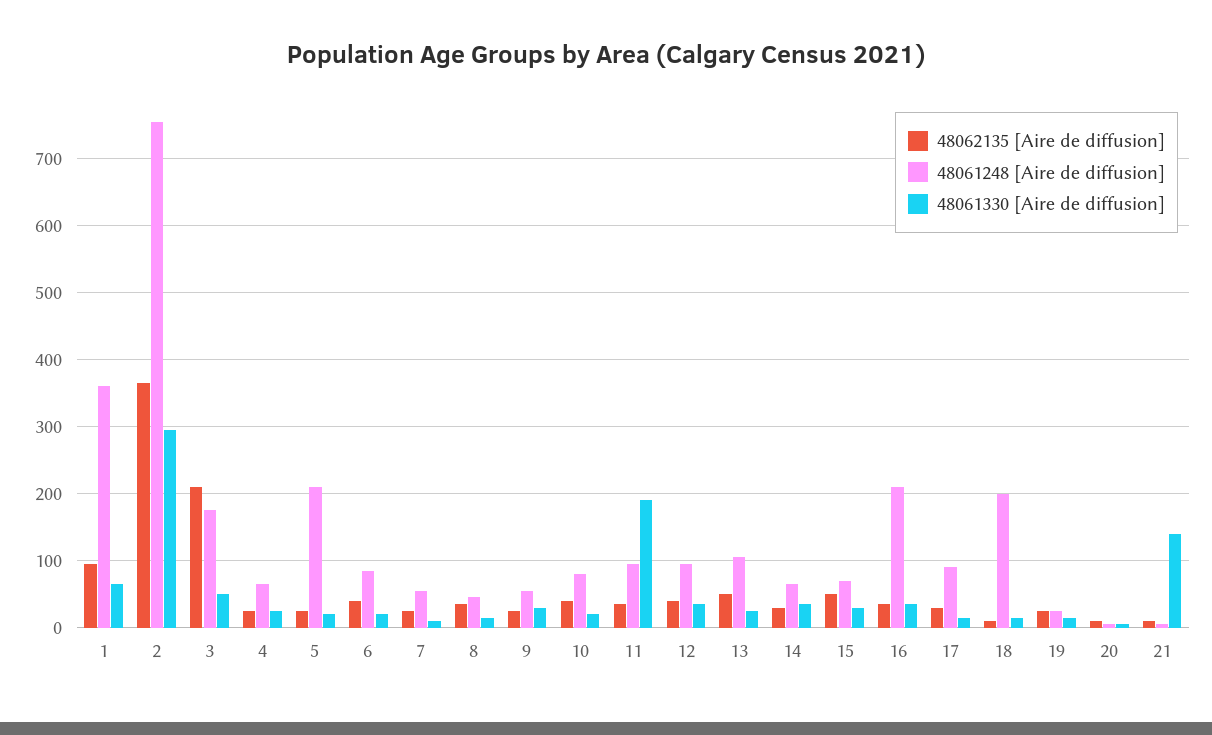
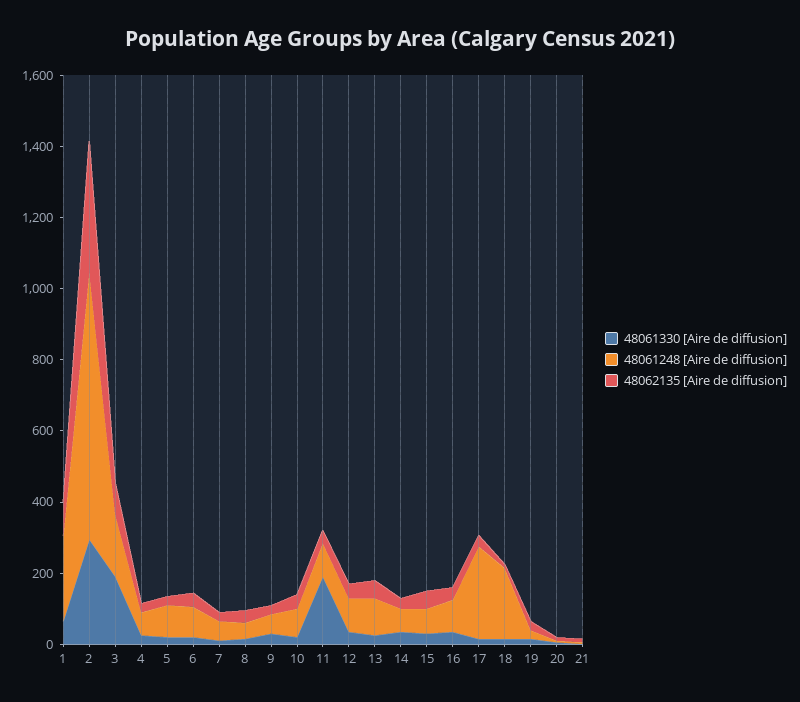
48061248 [Aire de diffusion], 1: 360 -> 250
48062135 [Aire de diffusion], 3: 210 -> 100
48061330 [Aire de diffusion], 3: 50 -> 200
48061248 [Aire de diffusion], 5: 210 -> 100
48061248 [Aire de diffusion], 16: 210 -> 100
48061248 [Aire de diffusion], 17: 90 -> 250
48061330 [Aire de diffusion], 21: 140 -> 0

